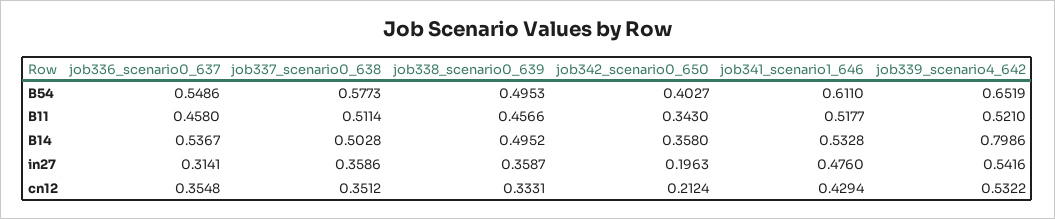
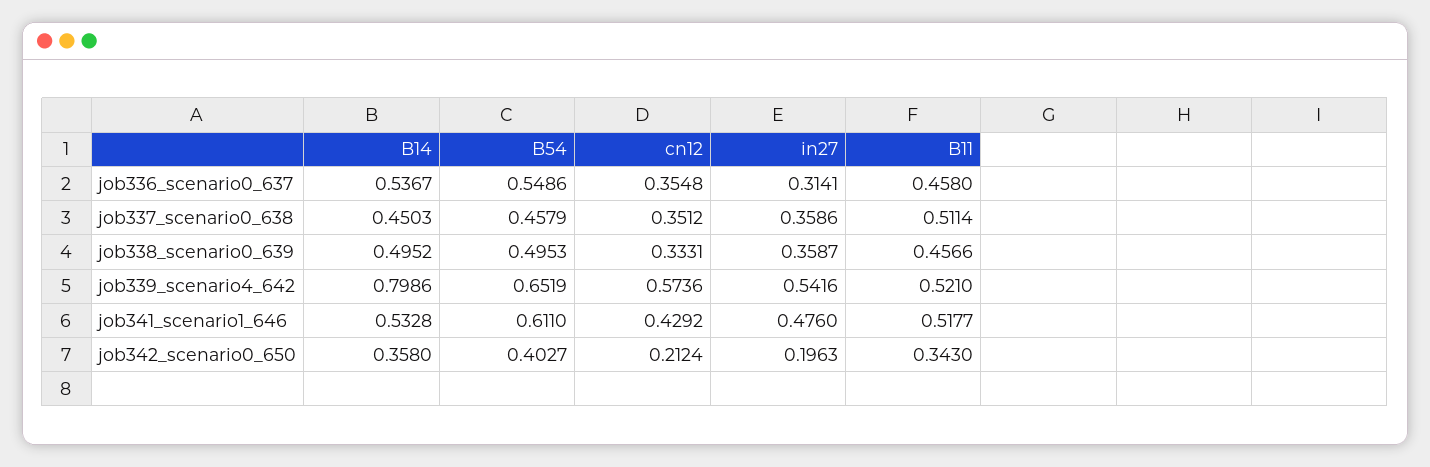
job337_scenario0_638, B54: 0.5773 -> 0.4579
job337_scenario0_638, B14: 0.5028 -> 0.4503
job341_scenario1_646, cn12: 0.4294 -> 0.4292
job339_scenario4_642, cn12: 0.5322 -> 0.5736

